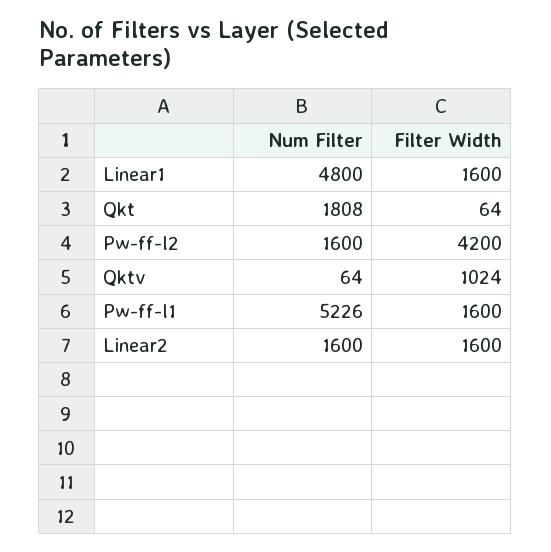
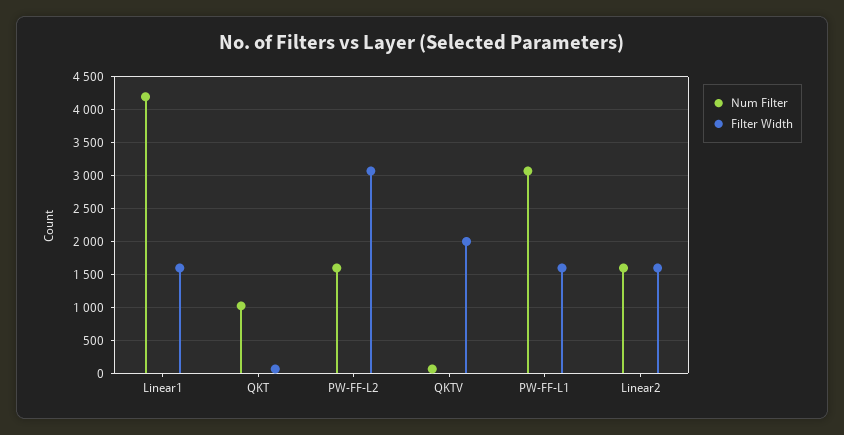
Num Filter, Linear1: 4800 -> 4200
Num Filter, Qkt: 1808 -> 1000
Filter Width, Pw-ff-l2: 4200 -> 3100
Filter Width, Qktv: 1024 -> 2000
Num Filter, Pw-ff-l1: 5226 -> 3100

